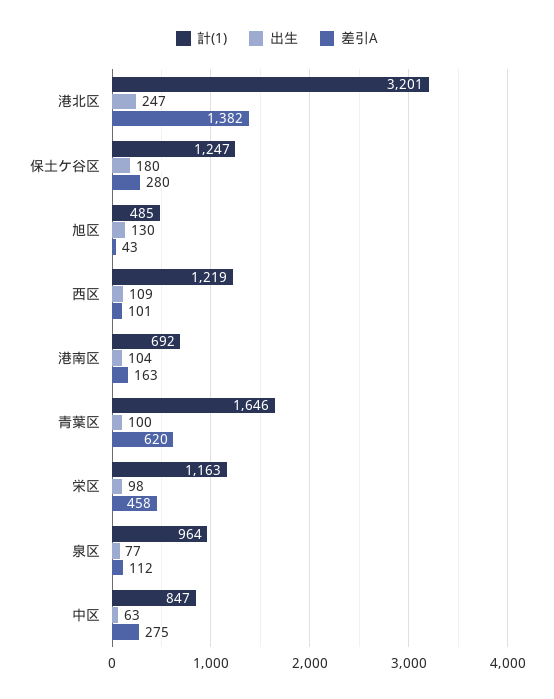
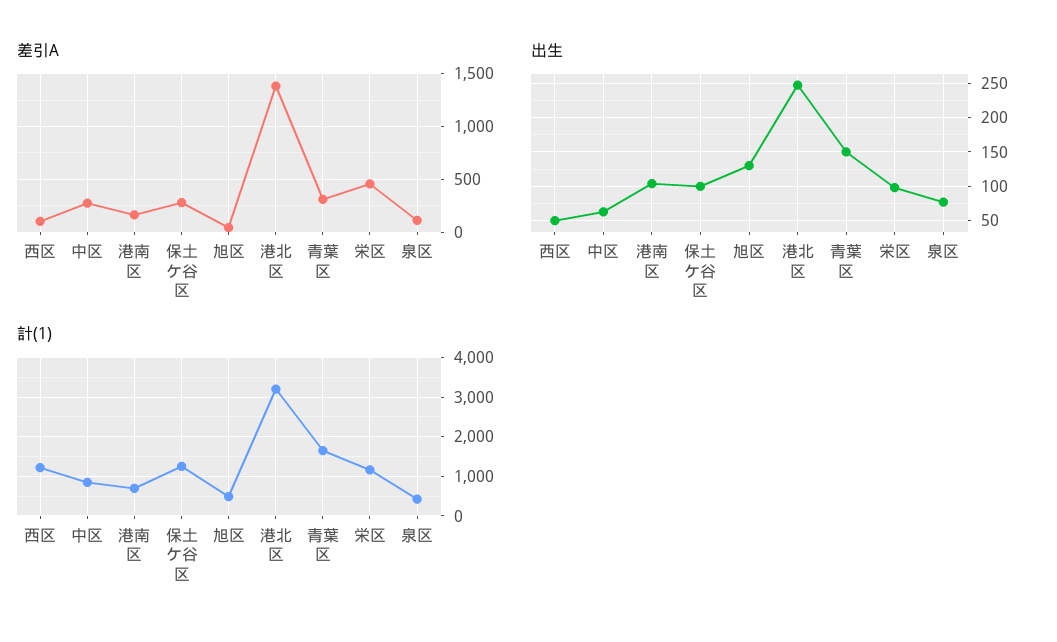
出生, 保土ケ谷区: 180 -> 100
出生, 西区: 109 -> 50
出生, 青葉区: 100 -> 150
差引A, 青葉区: 620 -> 300
計(1), 泉区: 964 -> 400

